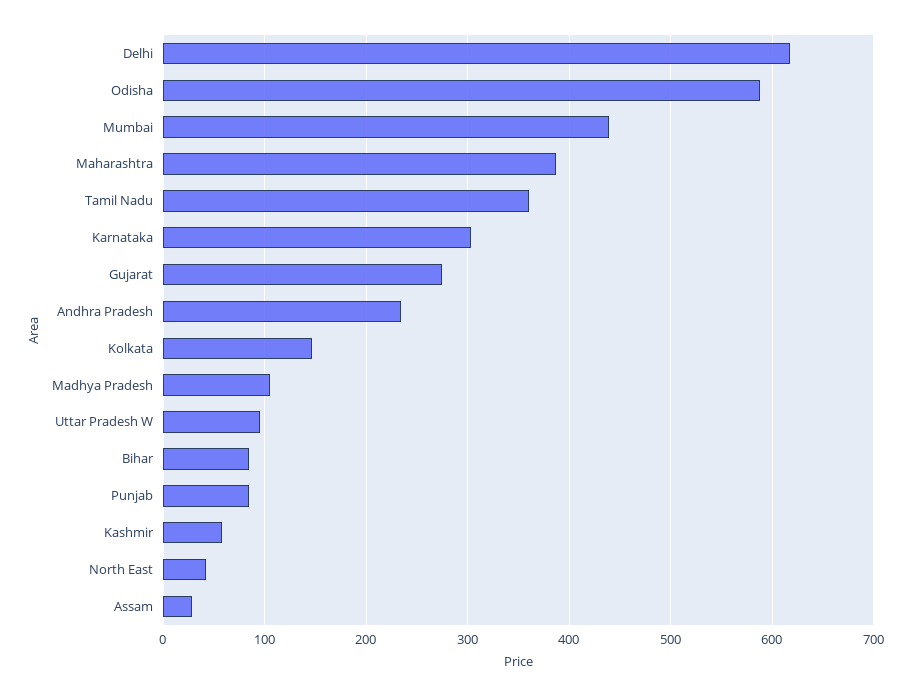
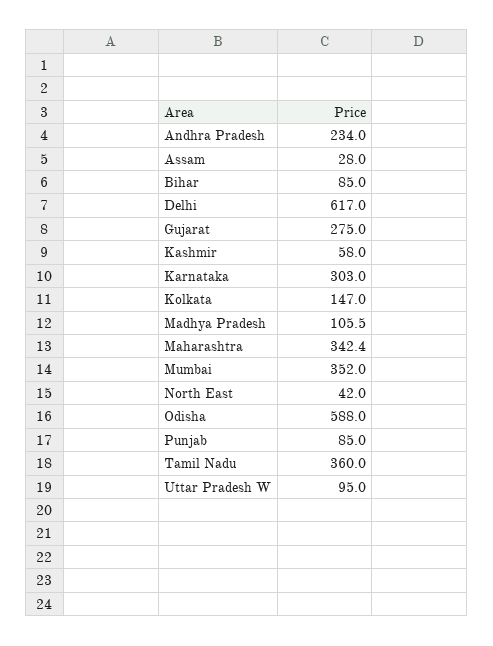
Mumbai: 440 -> 352
Maharashtra: 390 -> 342.4

